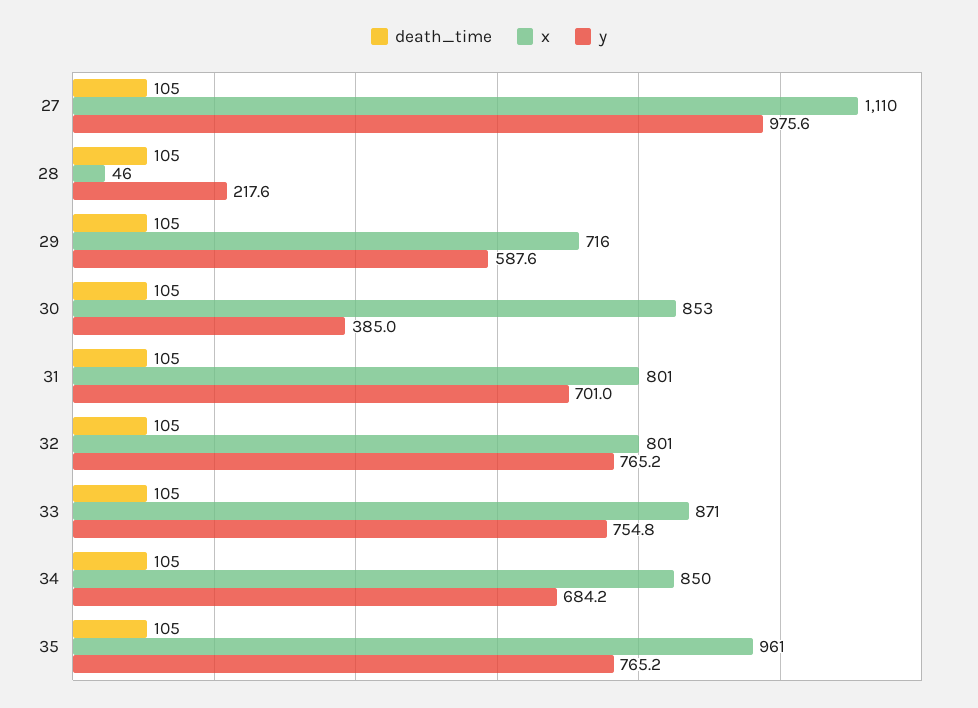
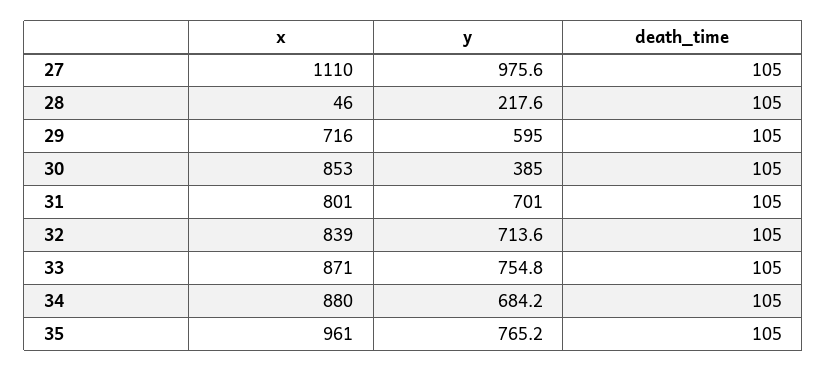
y, 29: 587.6 -> 595
x, 32: 801 -> 839
y, 32: 765.2 -> 713.6
x, 34: 850 -> 880

